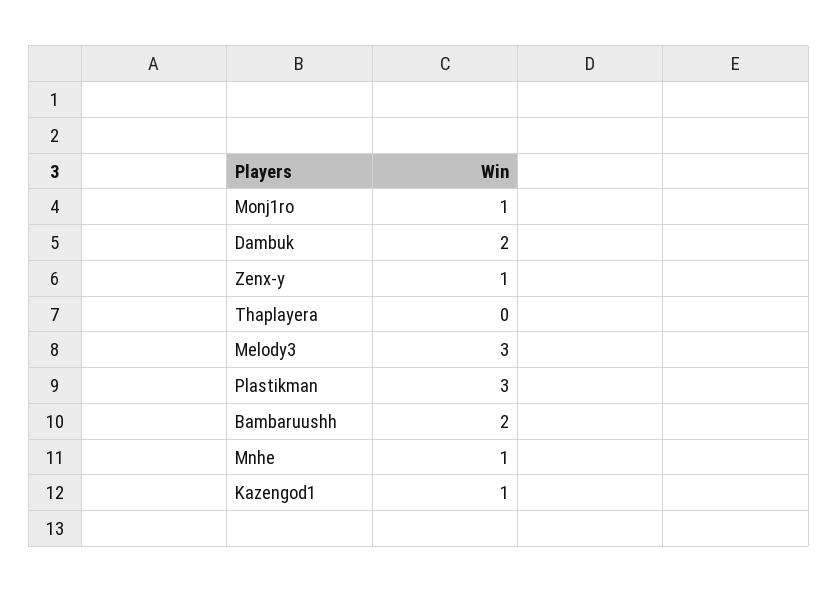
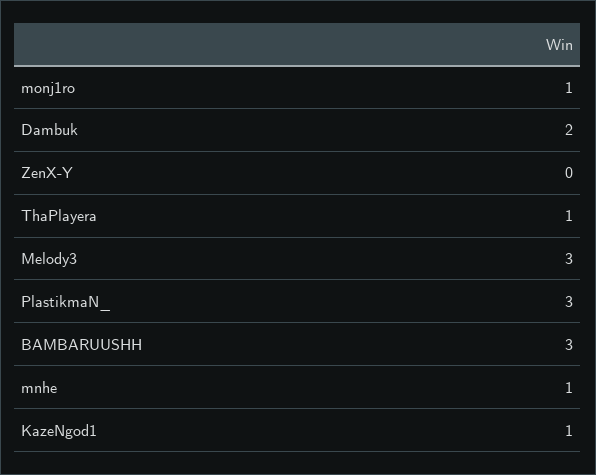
Zenx-y: 1 -> 0
Thaplayera: 0 -> 1
Bambaruushh: 2 -> 3

